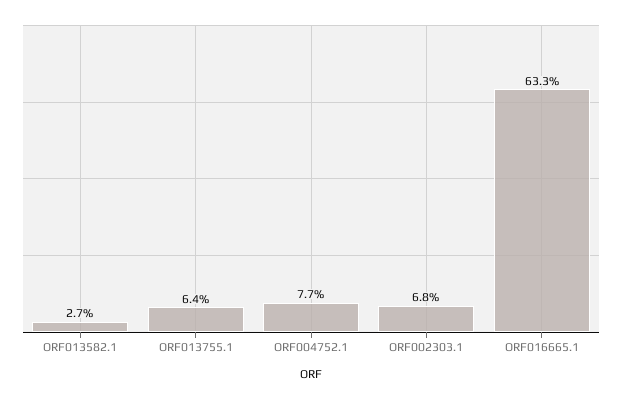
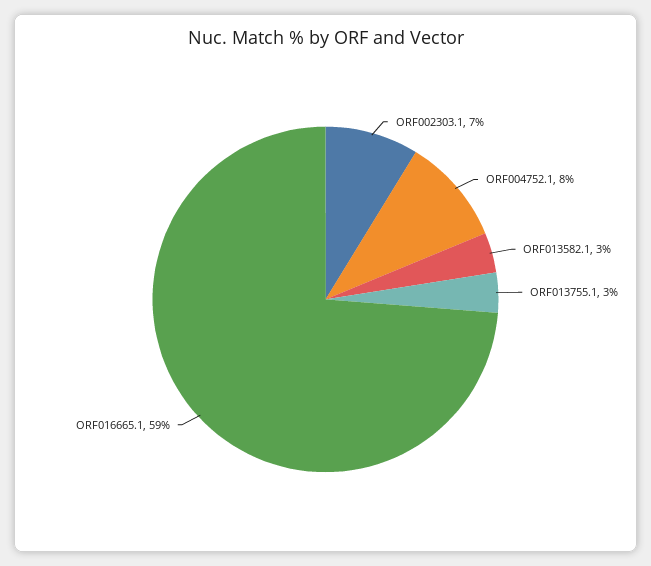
ORF013755.1: 6.4 -> 3
ORF016665.1: 63.3 -> 59

